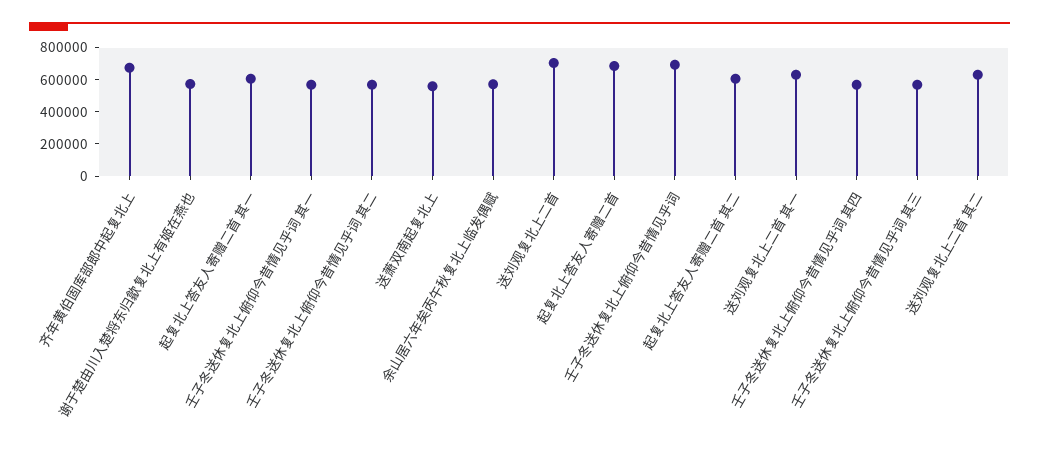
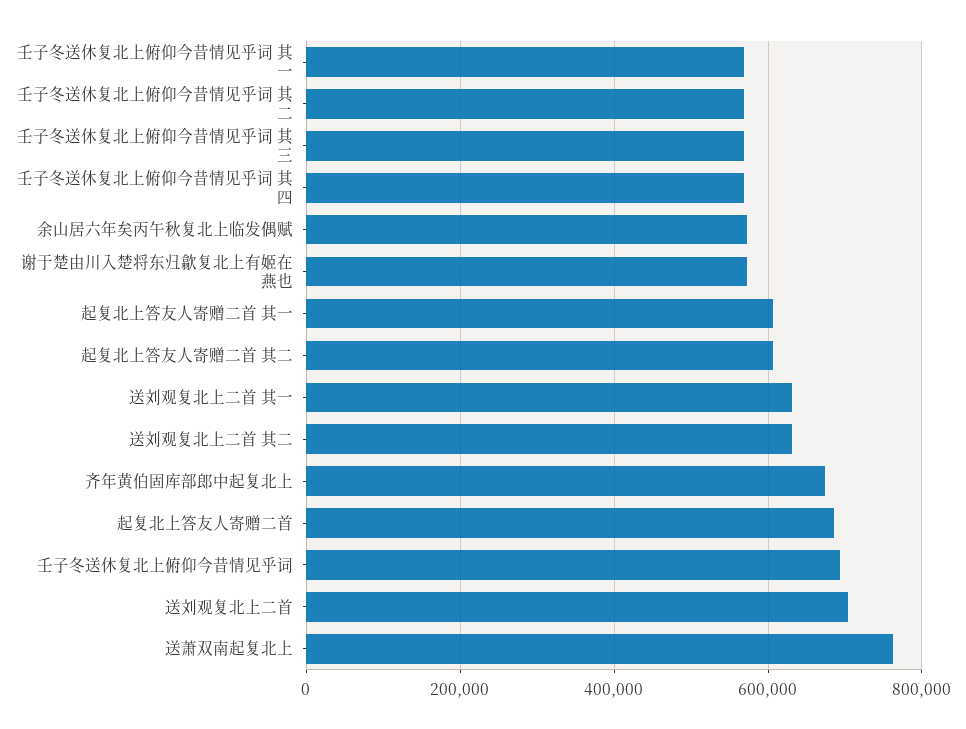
送萧双南起复北上: 550000 -> 760000

